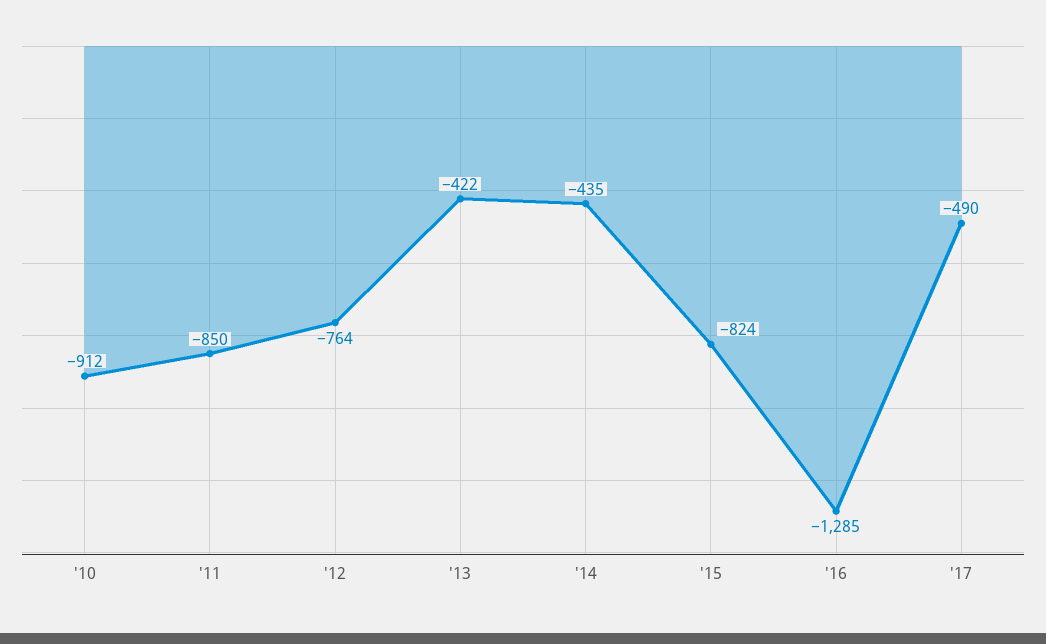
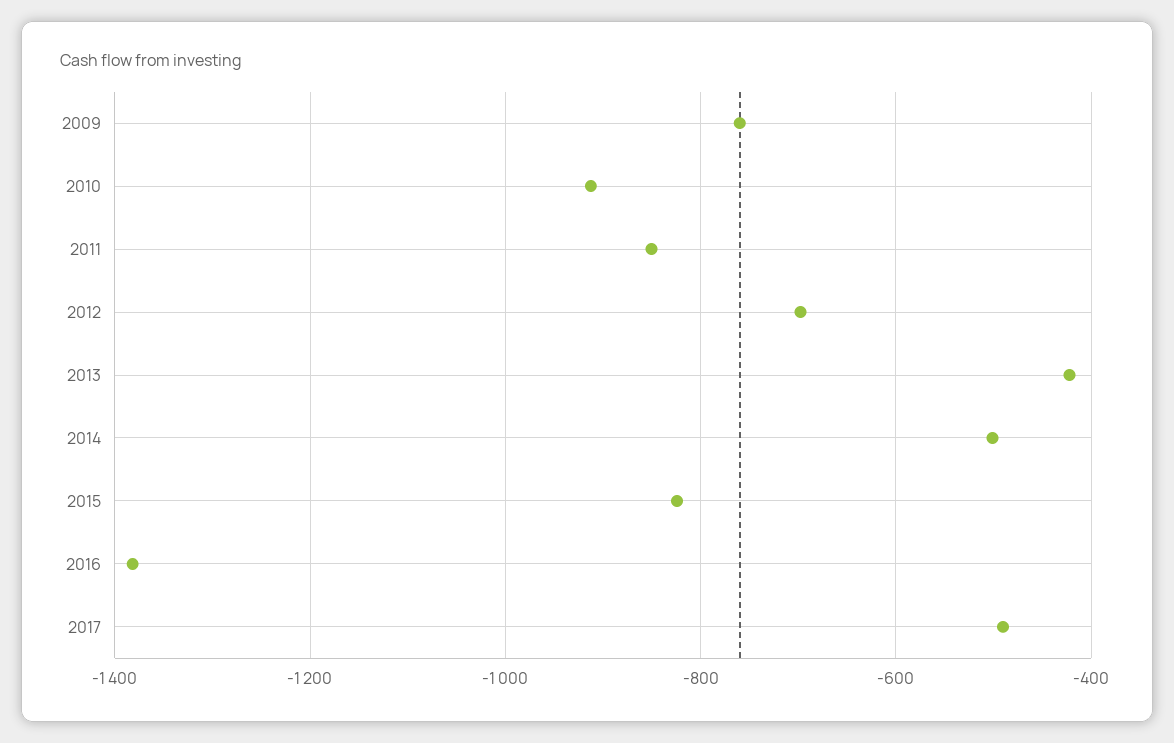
'12: -764 -> -700
'14: -435 -> -500
'16: -1285 -> -1380
2009: none -> -760

